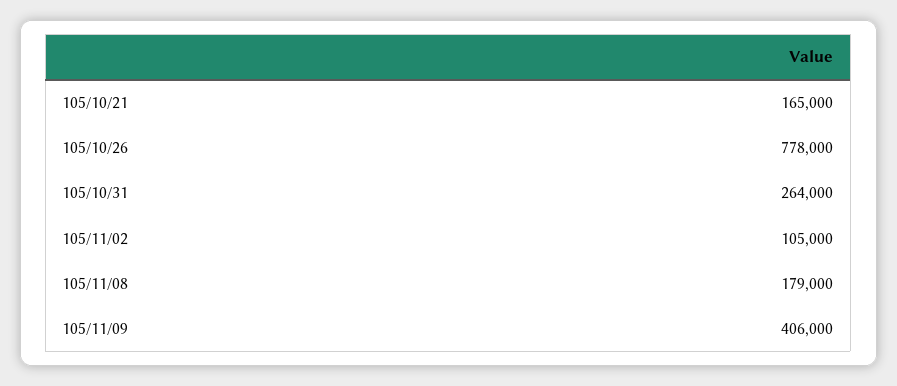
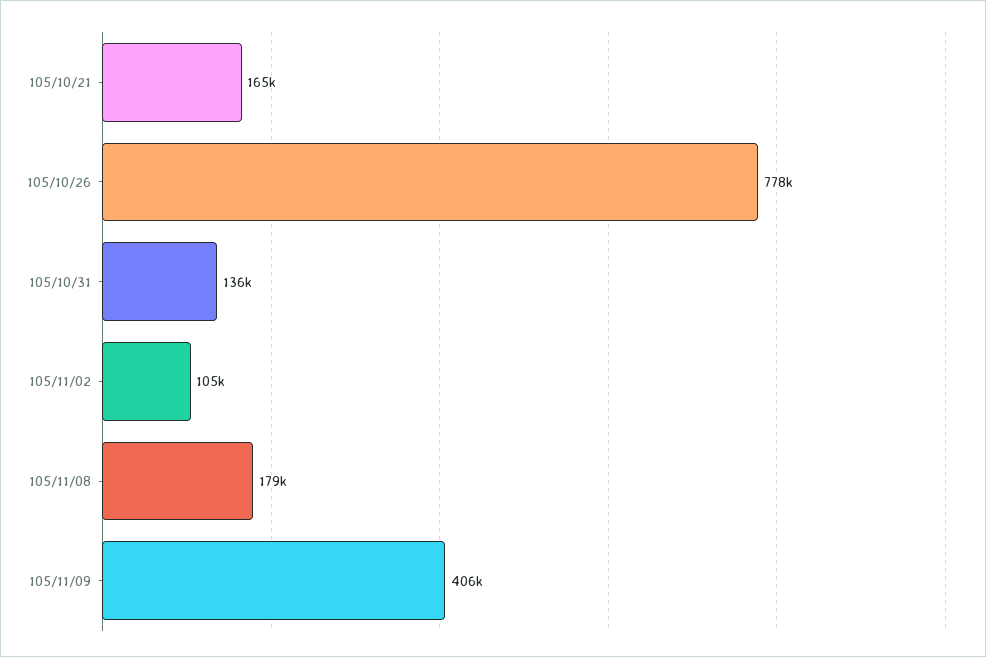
105/10/31: 264000 -> 136000

